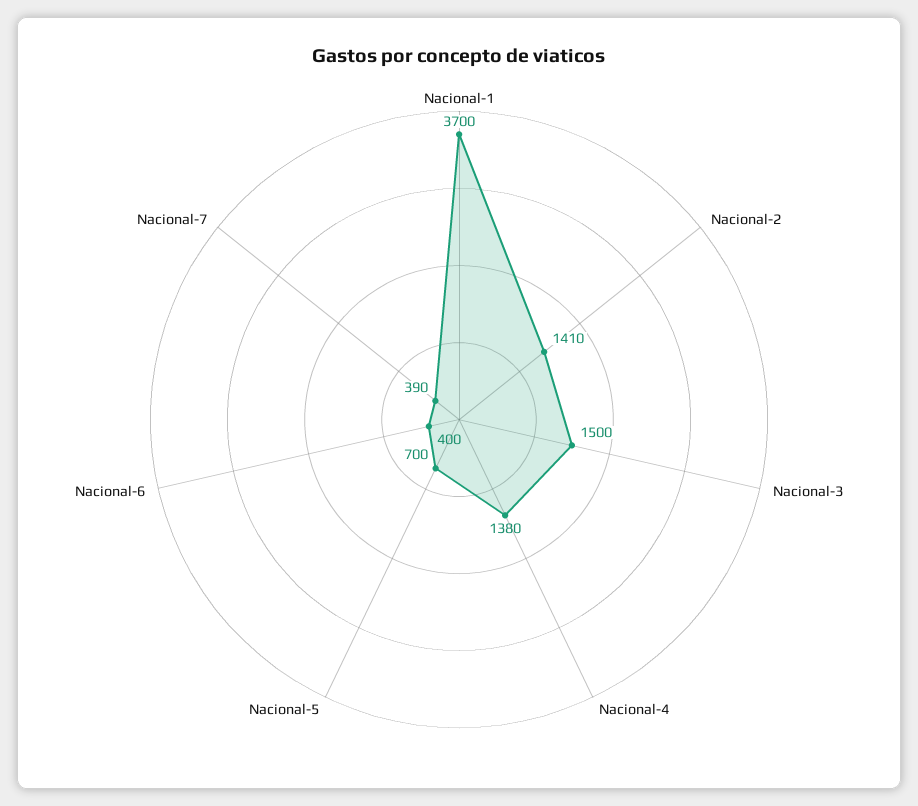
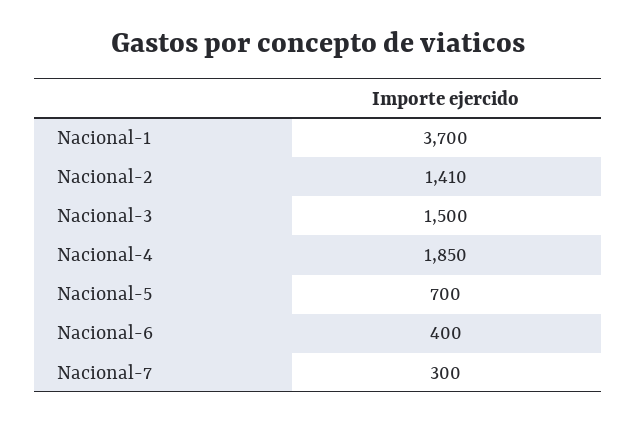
Nacional-4: 1380 -> 1850
Nacional-7: 390 -> 300

